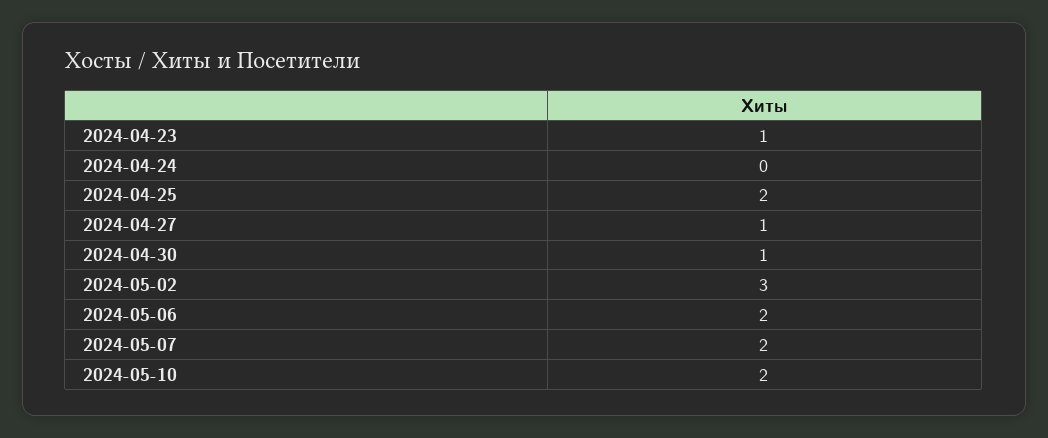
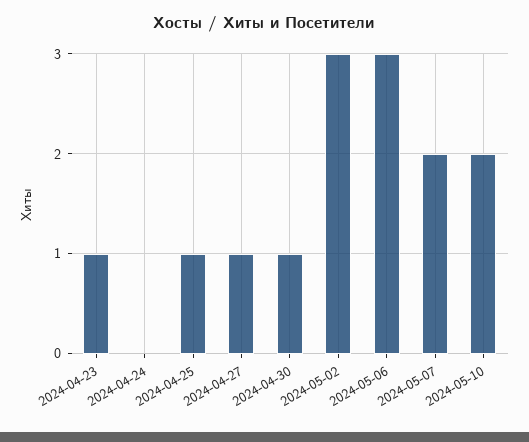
2024-04-25: 2 -> 1
2024-05-06: 2 -> 3

